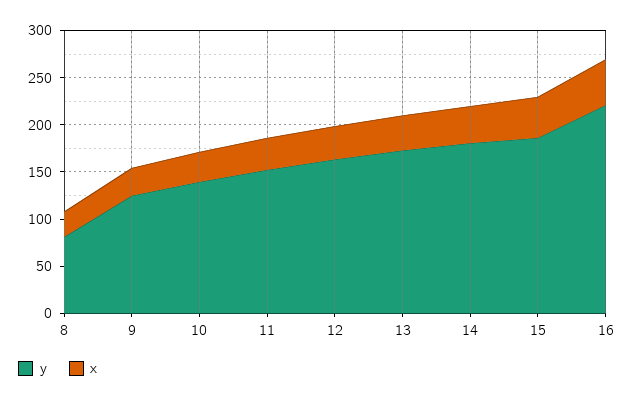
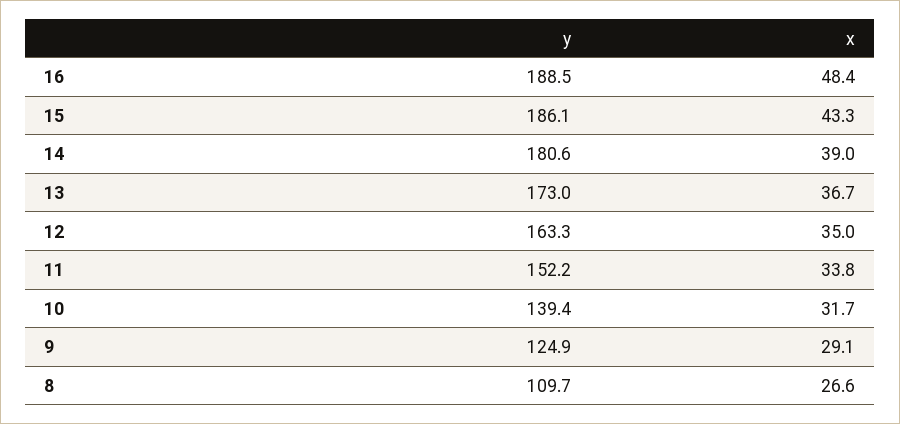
y, 8: 80 -> 109.7
y, 16: 220 -> 188.5

